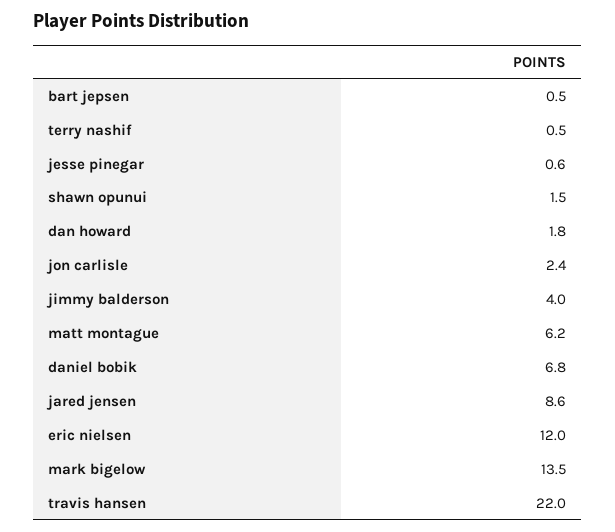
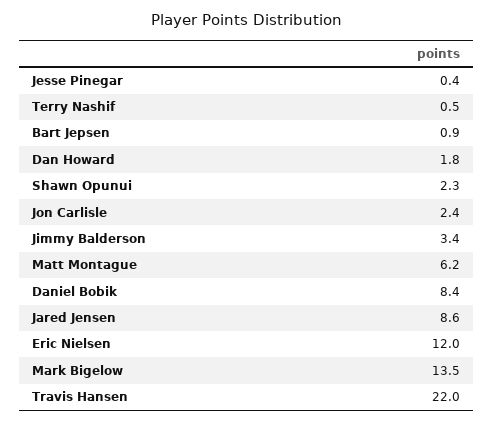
bart jepsen: 0.5 -> 0.9
jesse pinegar: 0.6 -> 0.4
shawn opunui: 1.5 -> 2.3
jimmy balderson: 4 -> 3.4
daniel bobik: 6.8 -> 8.4

